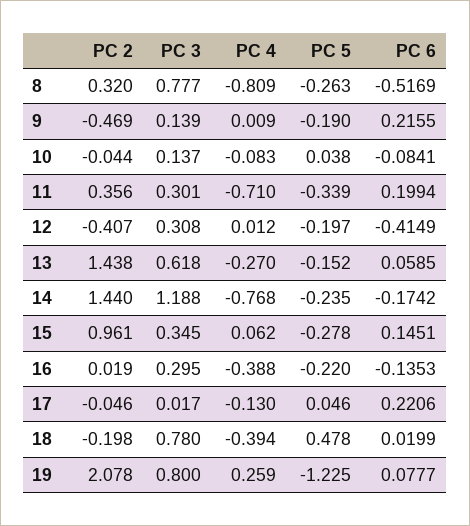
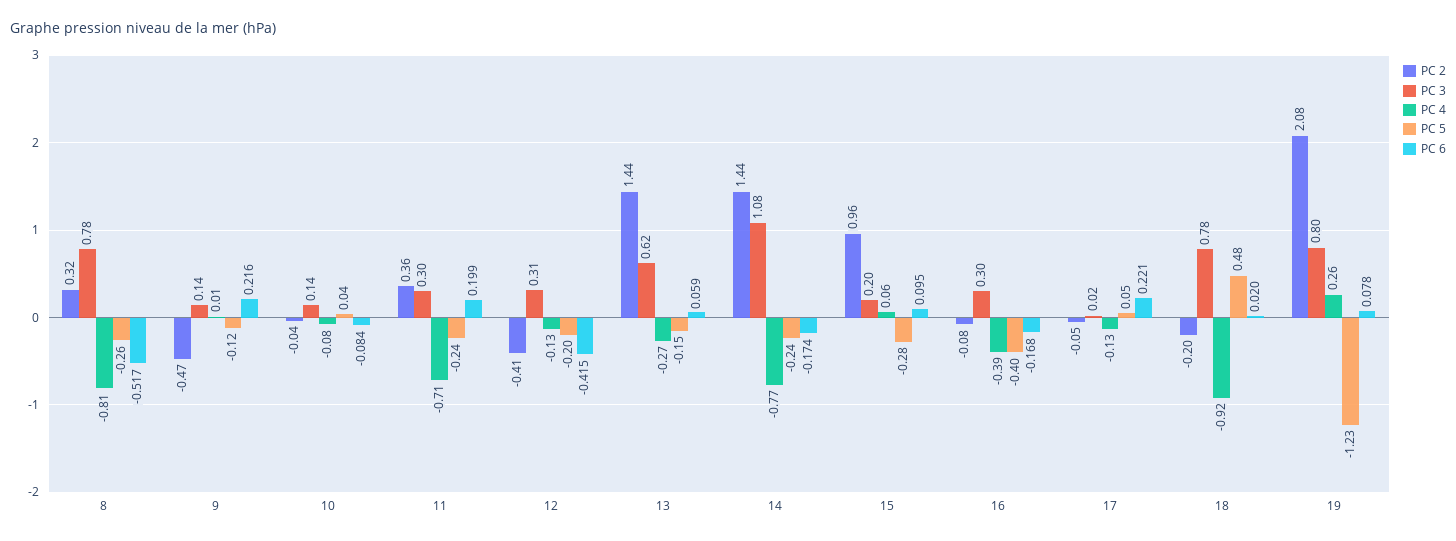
PC 5, 9: -0.19 -> -0.12
PC 5, 11: -0.339 -> -0.24
PC 4, 12: 0.012 -> -0.13
PC 3, 14: 1.188 -> 1.08
PC 3, 15: 0.345 -> 0.2
PC 6, 15: 0.1451 -> 0.095
PC 2, 16: 0.019 -> -0.08
PC 5, 16: -0.22 -> -0.4
PC 6, 16: -0.1353 -> -0.168
PC 4, 18: -0.394 -> -0.92

